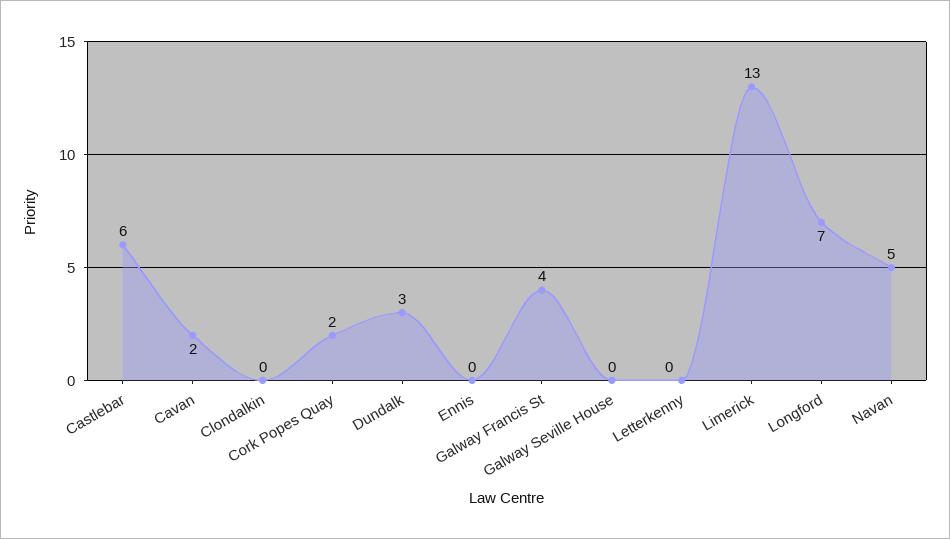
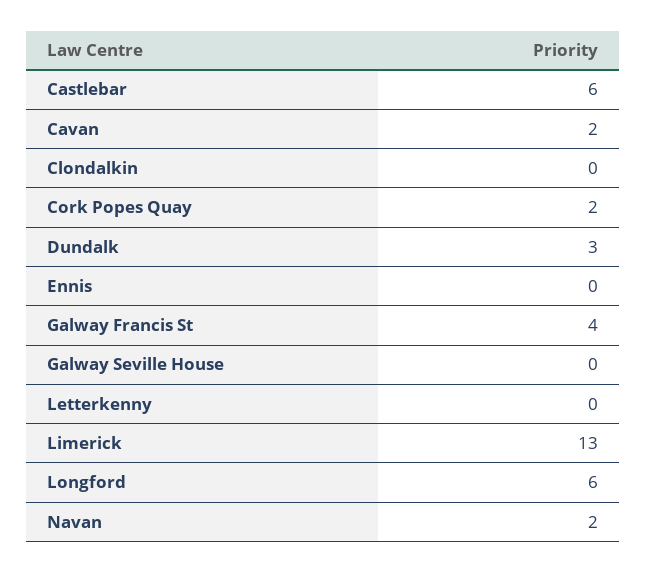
Longford: 7 -> 6
Navan: 5 -> 2

